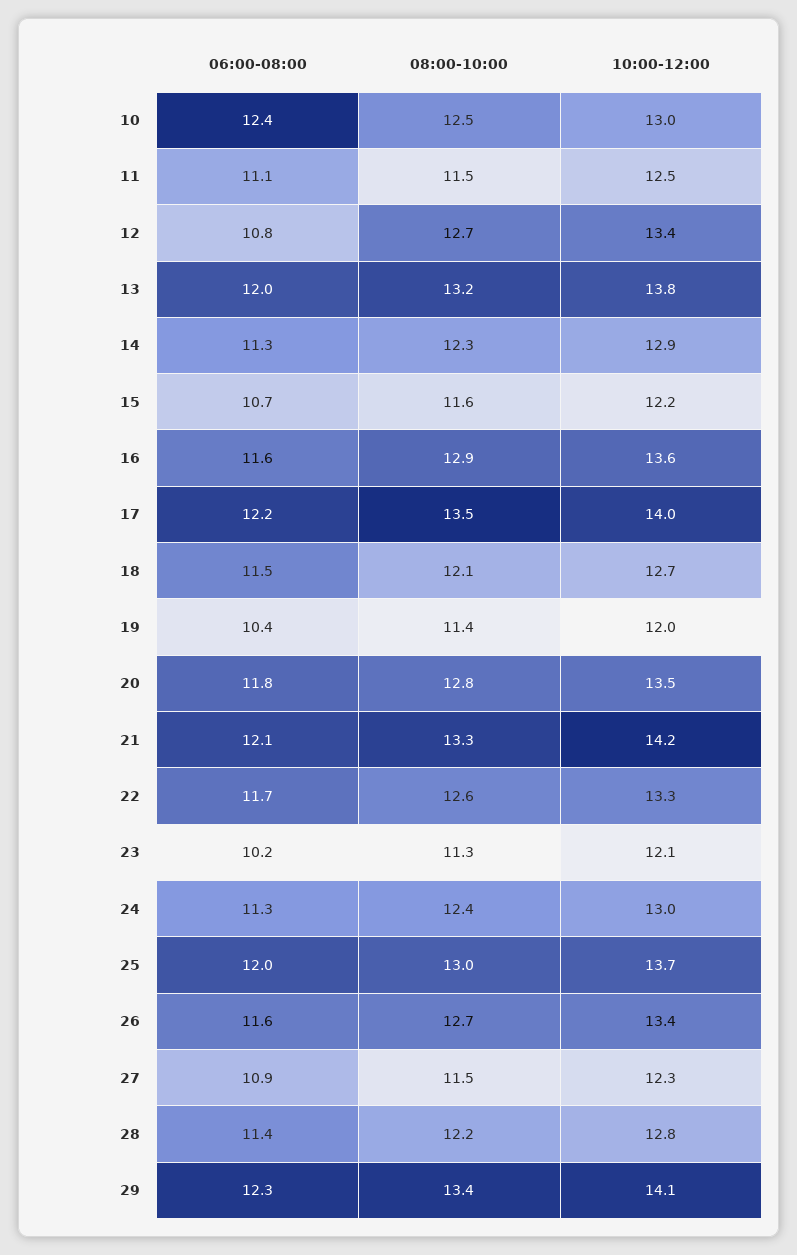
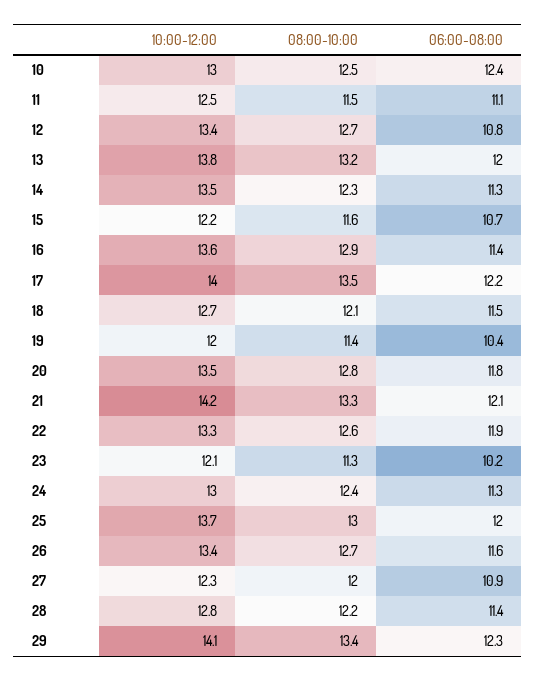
10:00-12:00, 14: 12.9 -> 13.5
06:00-08:00, 16: 11.6 -> 11.4
06:00-08:00, 22: 11.7 -> 11.9
08:00-10:00, 27: 11.5 -> 12

